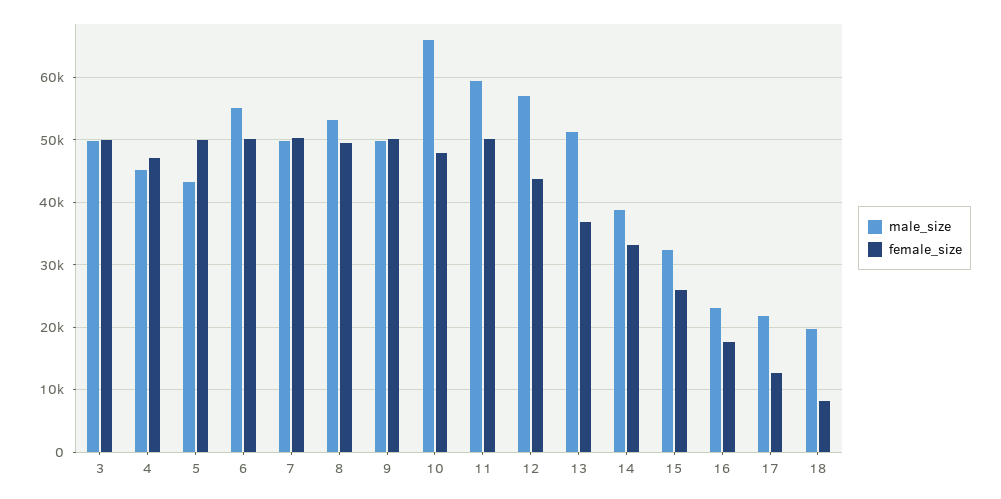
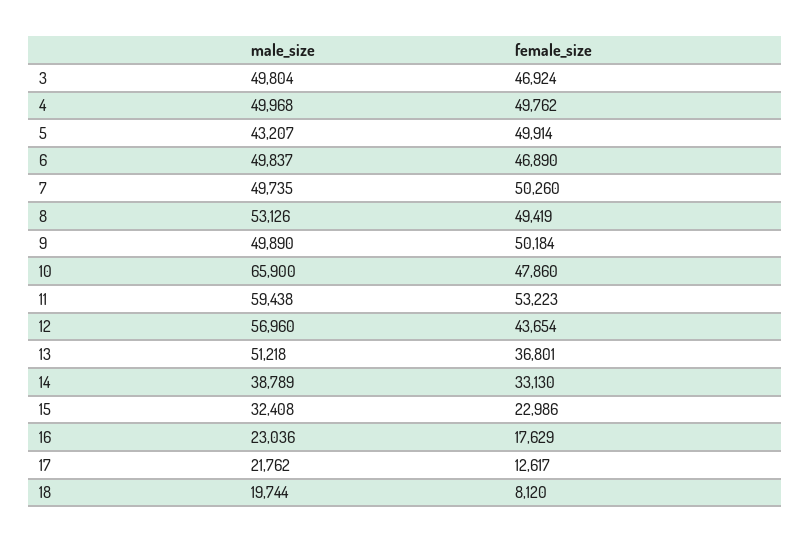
female_size, 3: 50000 -> 46924
male_size, 4: 45000 -> 49968
female_size, 4: 47000 -> 49762
male_size, 6: 55000 -> 49837
female_size, 6: 50000 -> 46890
female_size, 11: 50000 -> 53223
female_size, 15: 26000 -> 22986

